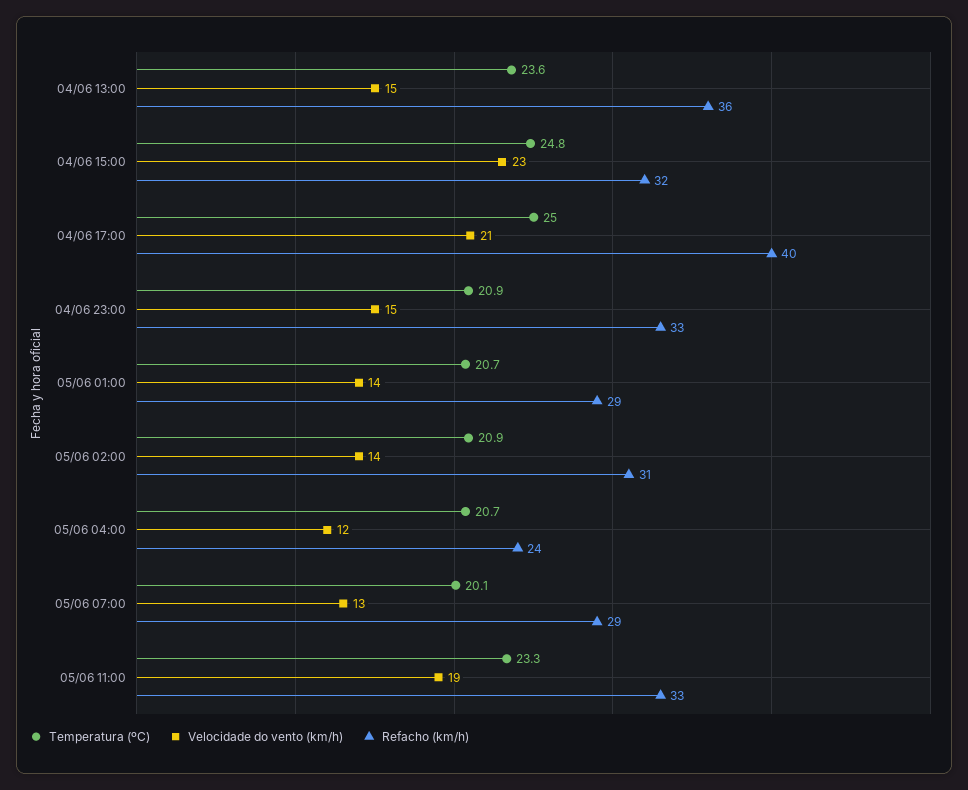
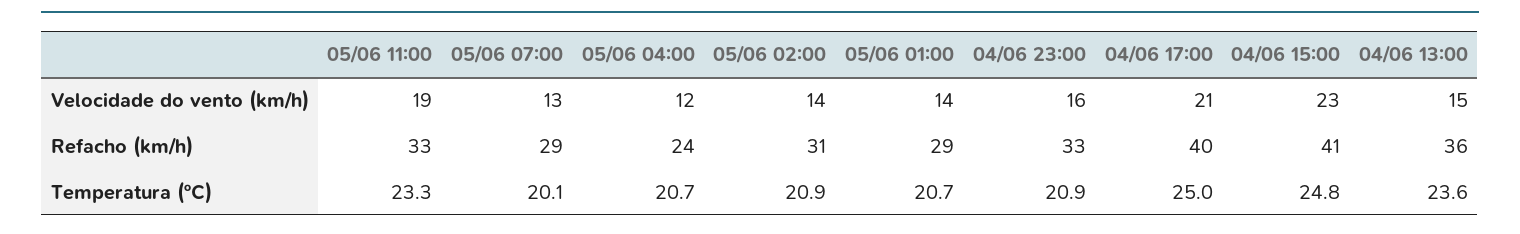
Refacho (km/h), 04/06 15:00: 32 -> 41
Velocidade do vento (km/h), 04/06 23:00: 15 -> 16

